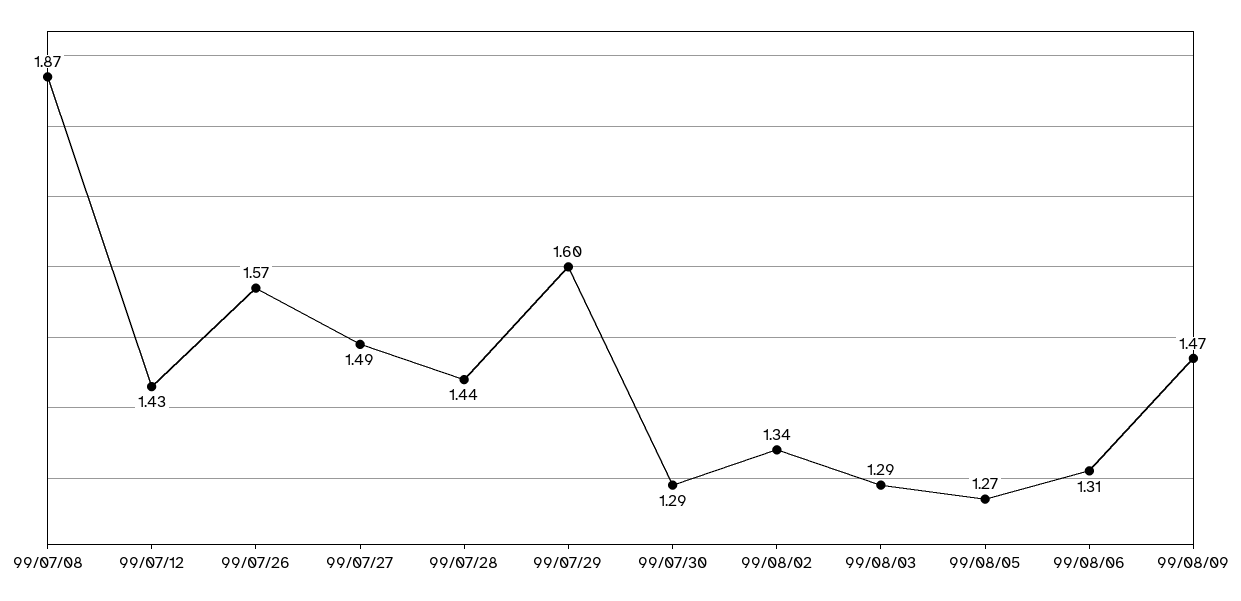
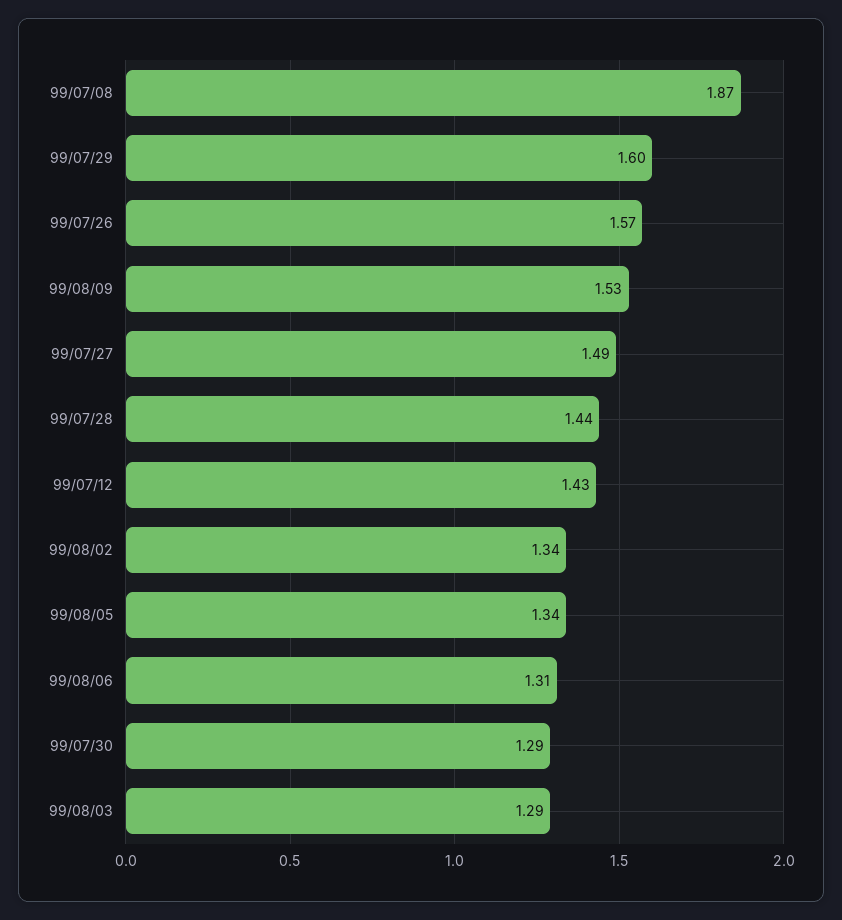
99/08/05: 1.27 -> 1.34
99/08/09: 1.47 -> 1.53

